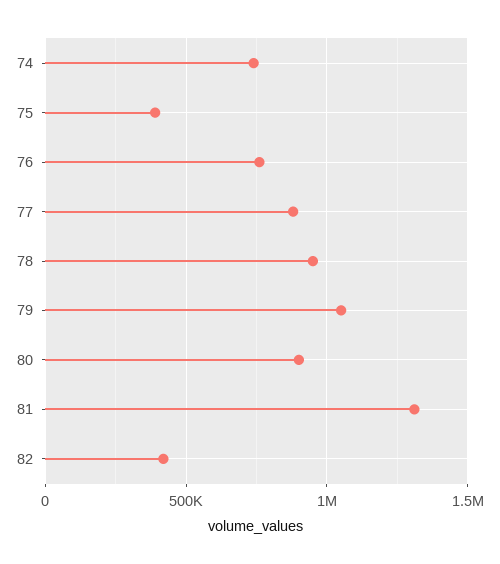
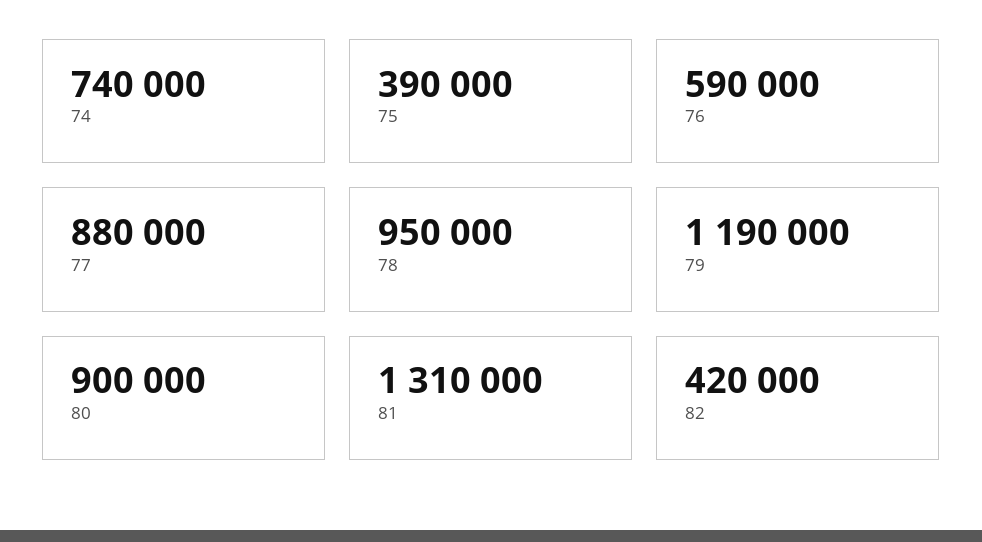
76: 750000 -> 590000
79: 1050000 -> 1190000

